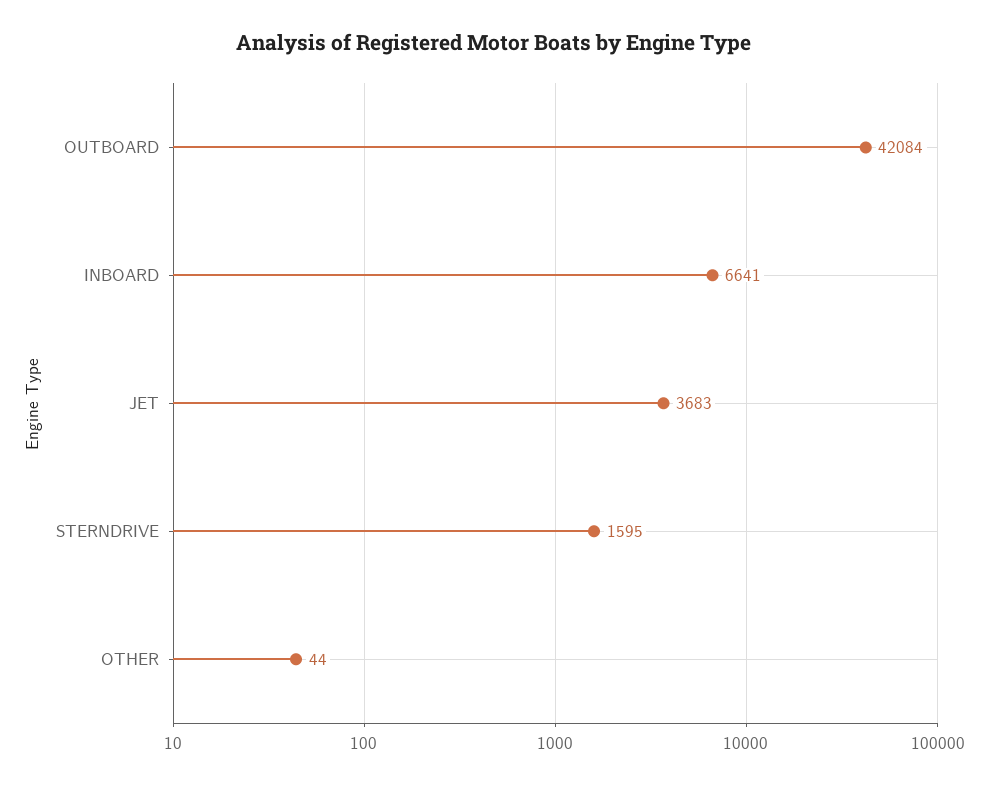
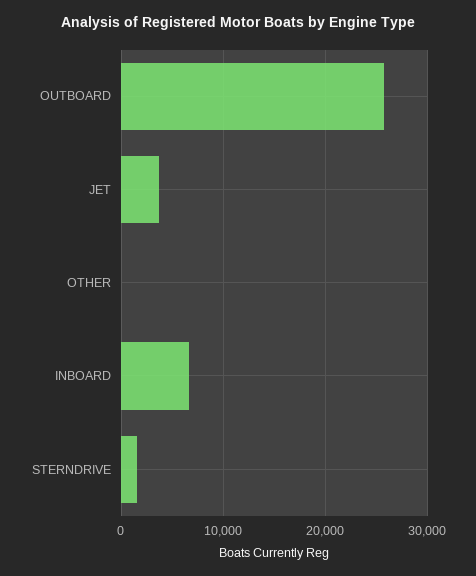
OUTBOARD: 42084 -> 26000

